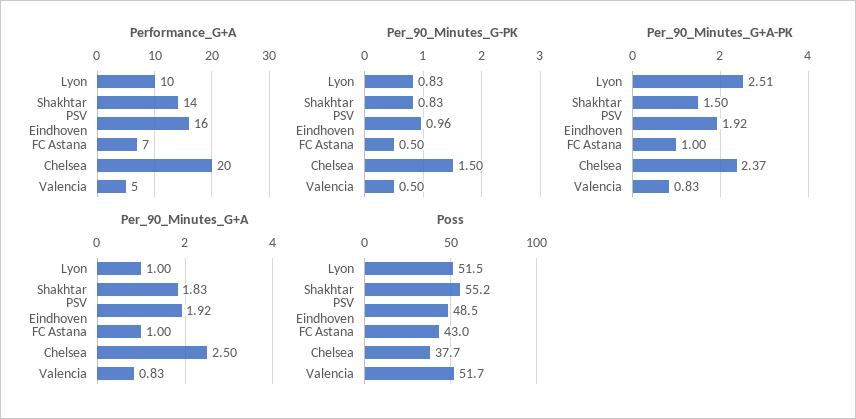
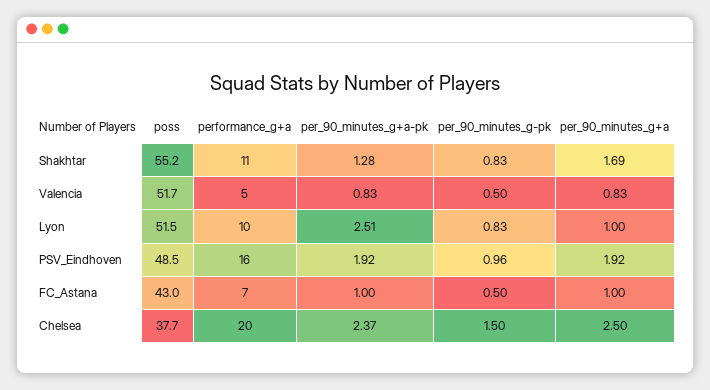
Performance_G+A, Shakhtar: 14 -> 11
Per_90_Minutes_G+A-PK, Shakhtar: 1.5 -> 1.28
Per_90_Minutes_G+A, Shakhtar: 1.83 -> 1.69

